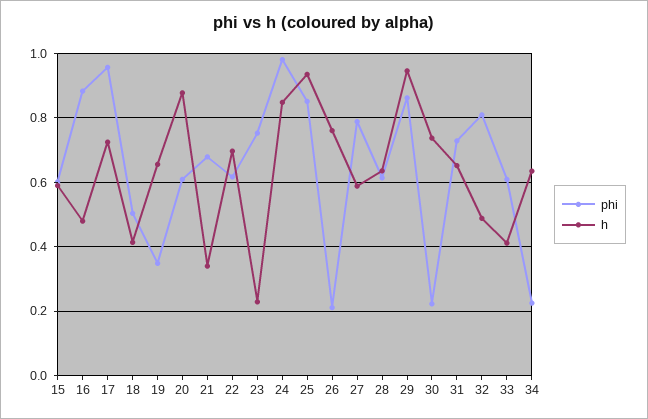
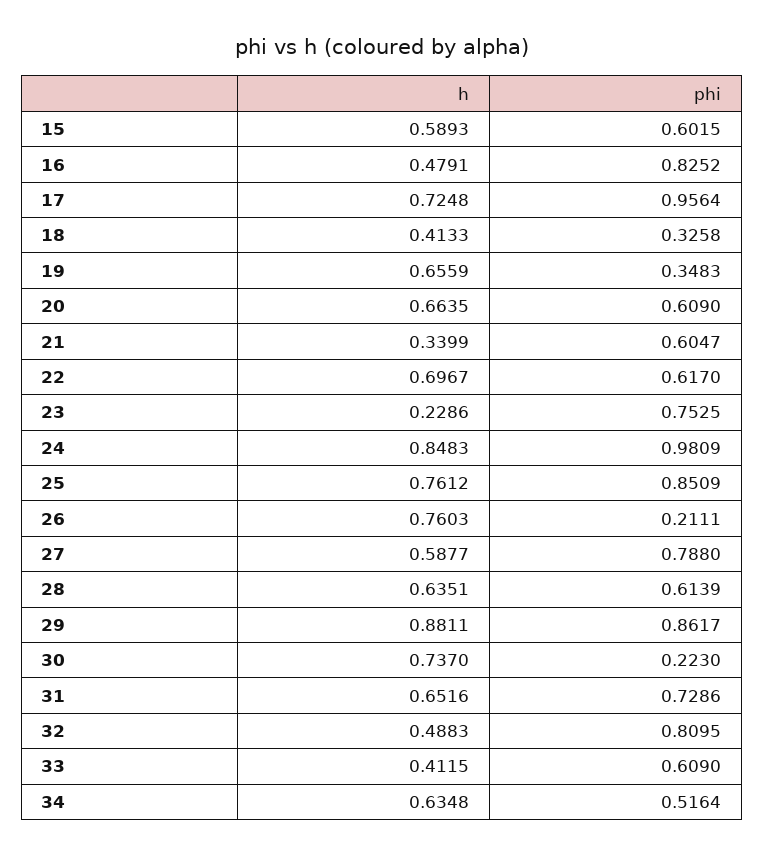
phi, 16: 0.88 -> 0.8252
phi, 18: 0.5 -> 0.3258
h, 20: 0.88 -> 0.6635
phi, 21: 0.68 -> 0.6047
h, 25: 0.94 -> 0.7612
h, 29: 0.94 -> 0.8811
phi, 34: 0.22 -> 0.5164

